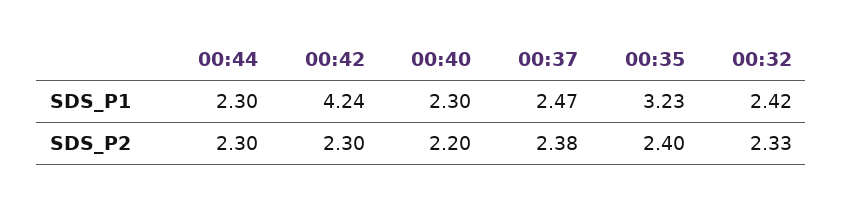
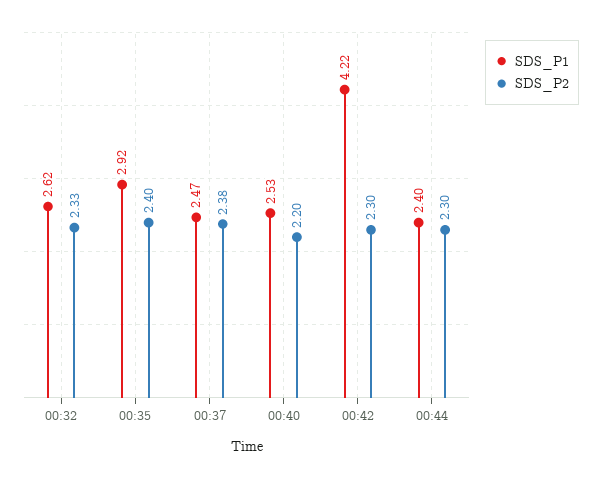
SDS_P1, 00:44: 2.3 -> 2.4
SDS_P1, 00:42: 4.24 -> 4.22
SDS_P1, 00:40: 2.3 -> 2.53
SDS_P1, 00:35: 3.23 -> 2.92
SDS_P1, 00:32: 2.42 -> 2.62

